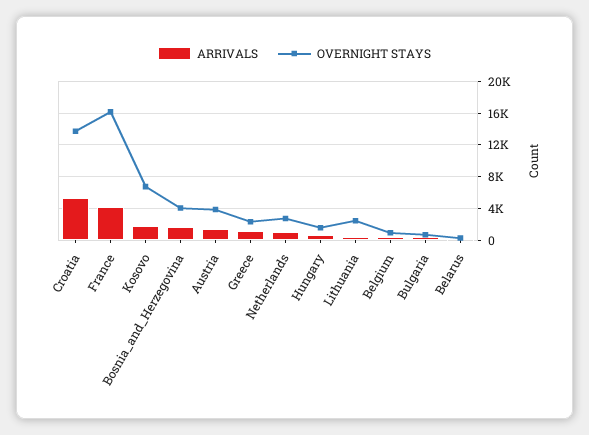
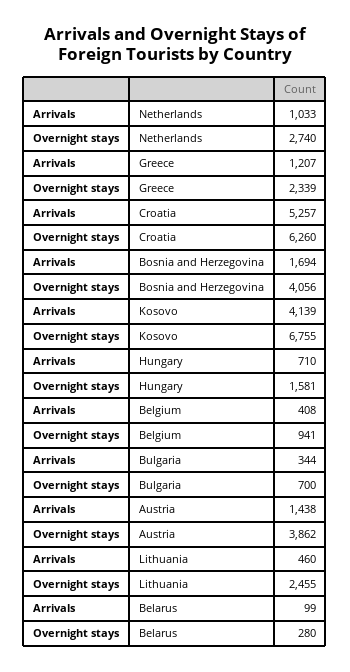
OVERNIGHT STAYS, Croatia: 14000 -> 6260
ARRIVALS, France: 4000 -> none
OVERNIGHT STAYS, France: 16000 -> none
ARRIVALS, Kosovo: 2000 -> 4139

